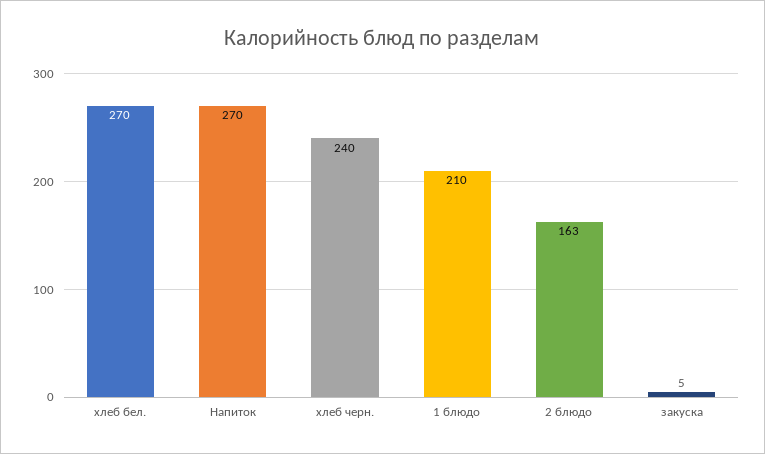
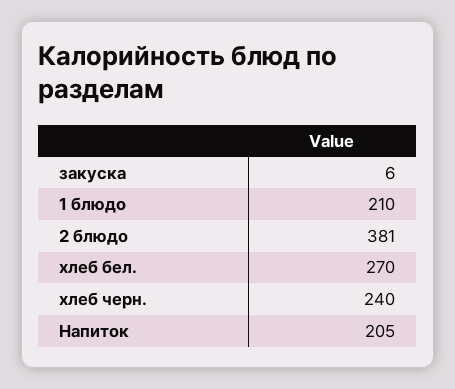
Напиток: 270 -> 205
2 блюдо: 163 -> 381
закуска: 5 -> 6

